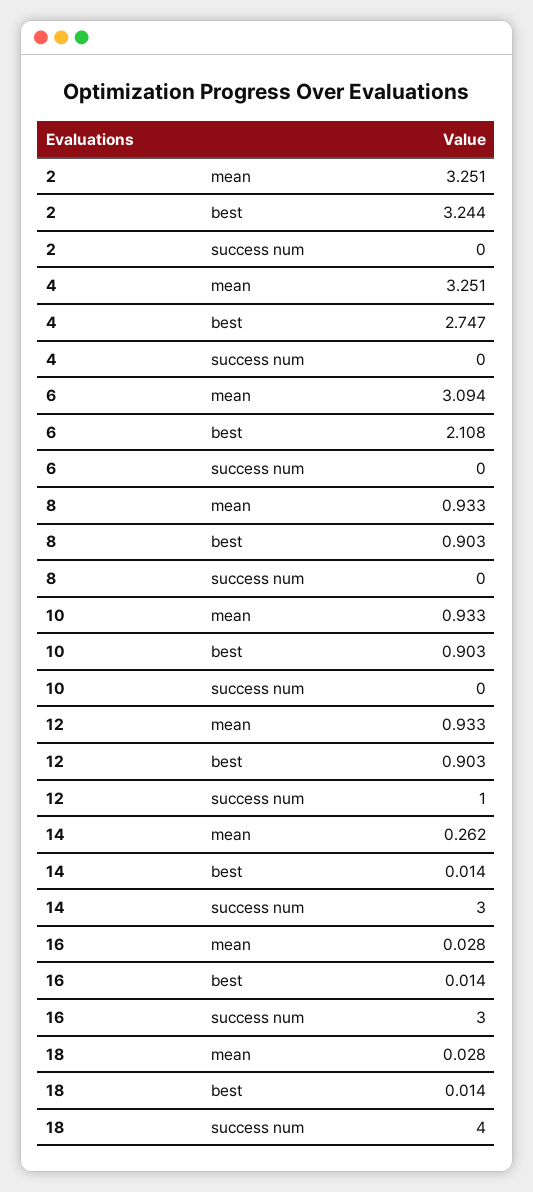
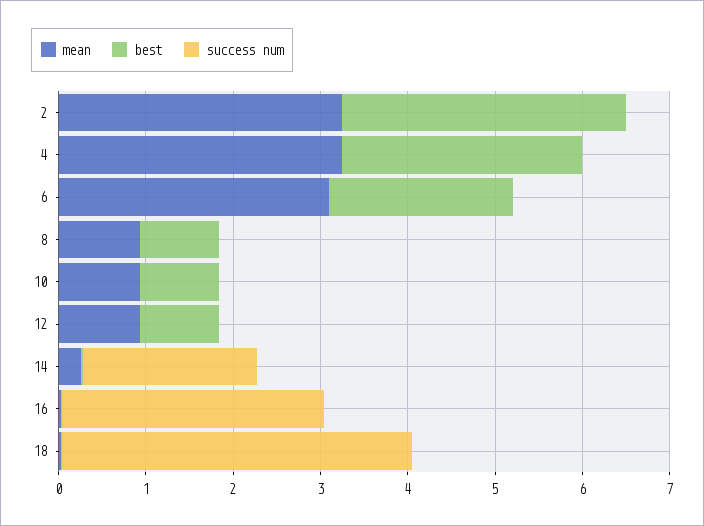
success num, 12: 1 -> 0
success num, 14: 3 -> 2

